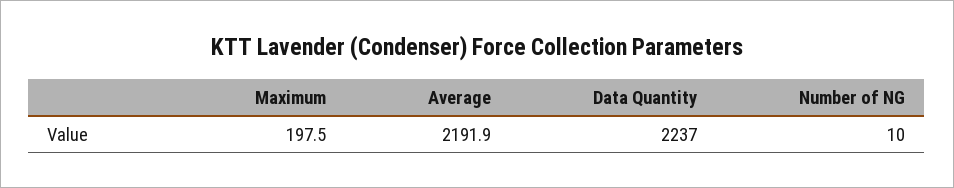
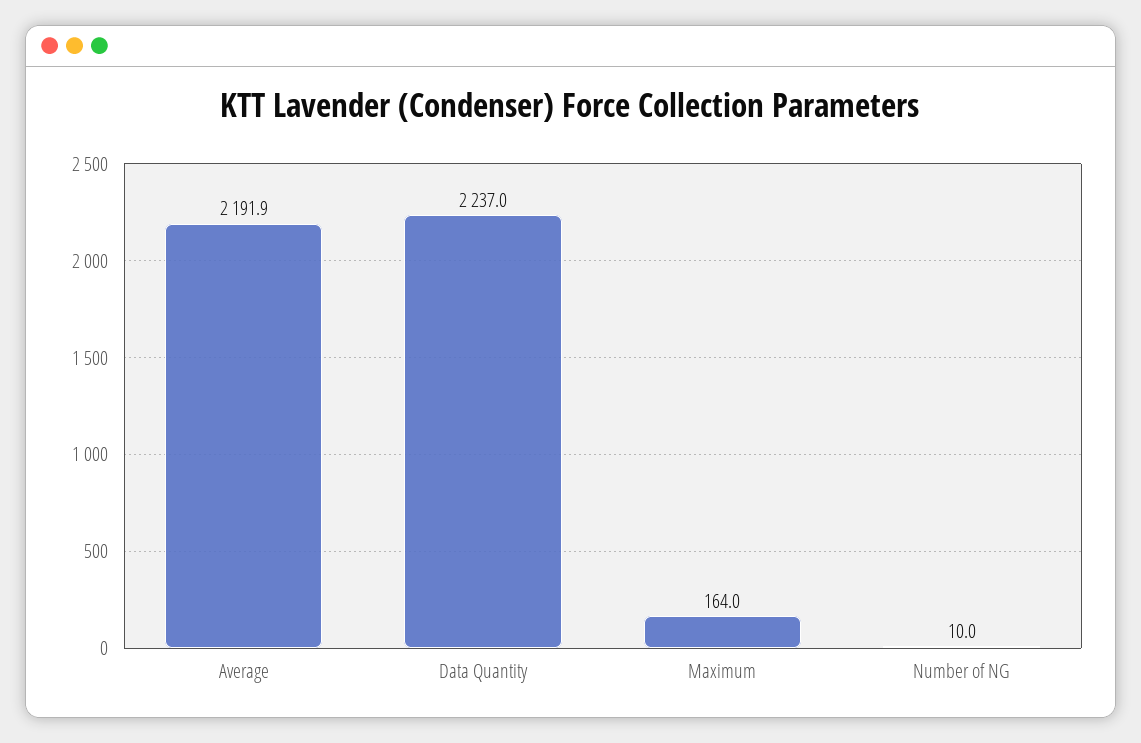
Maximum: 197.5 -> 164

